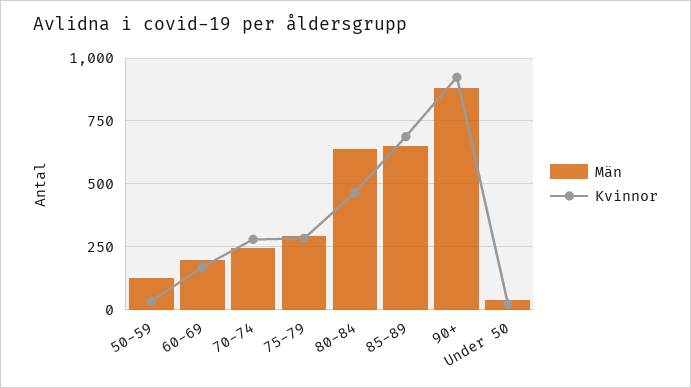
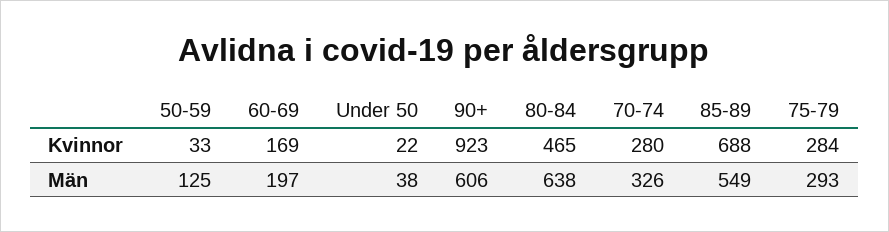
Män, 70-74: 250 -> 326
Män, 85-89: 650 -> 549
Män, 90+: 875 -> 606

